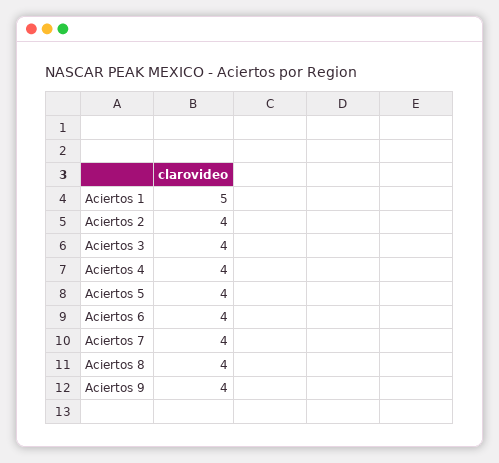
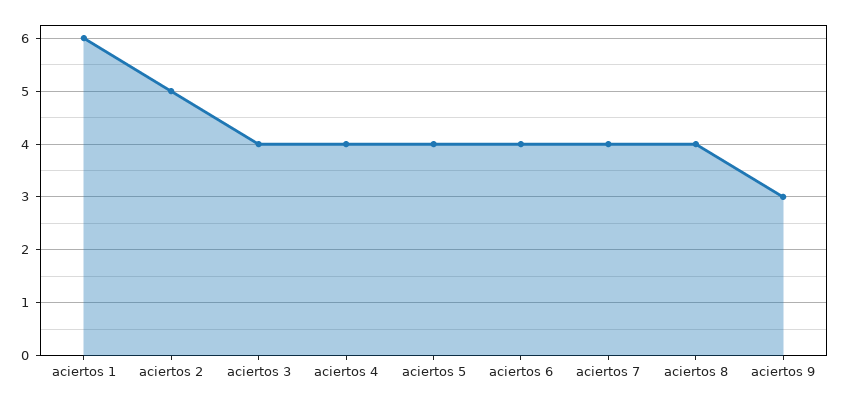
Aciertos 1: 5 -> 6
Aciertos 2: 4 -> 5
Aciertos 9: 4 -> 3

